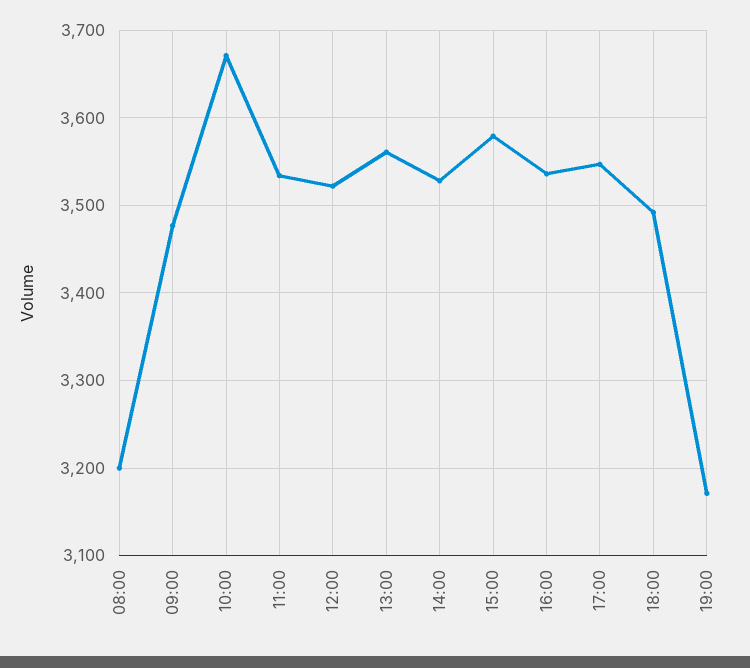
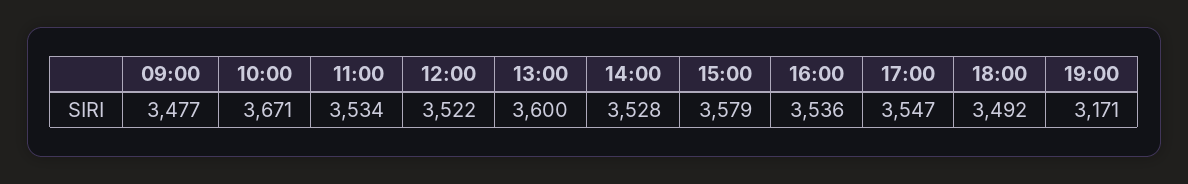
08:00: 3200 -> none
13:00: 3560 -> 3600

